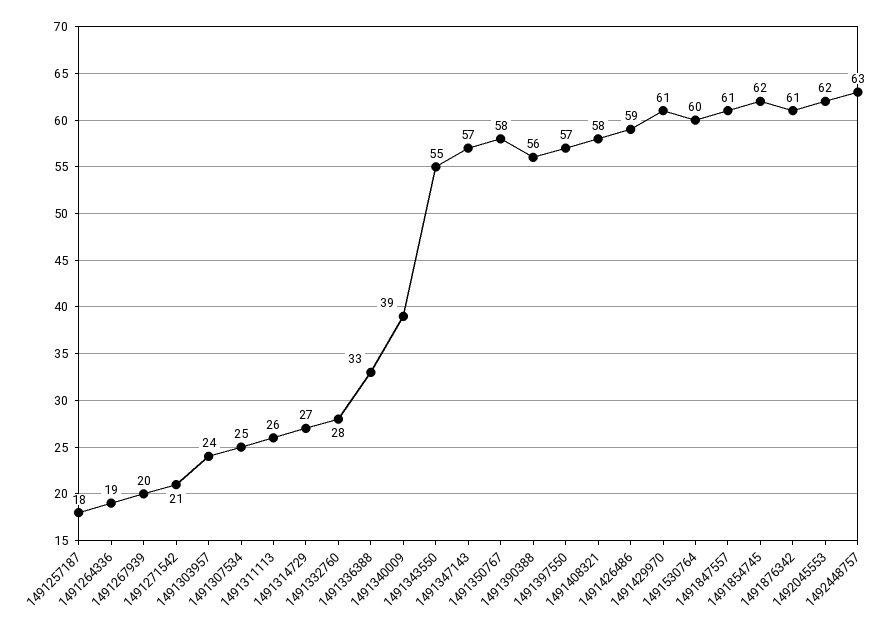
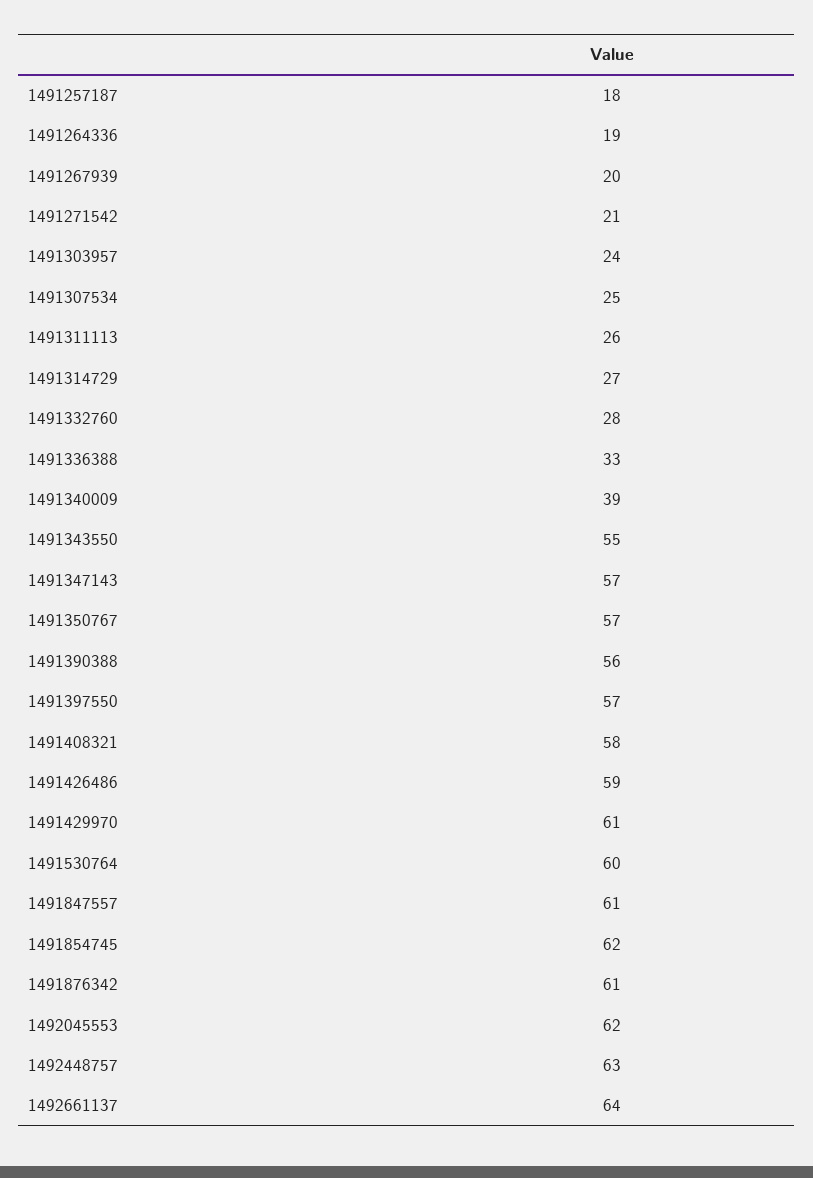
1491350767: 58 -> 57
1492661137: none -> 64

